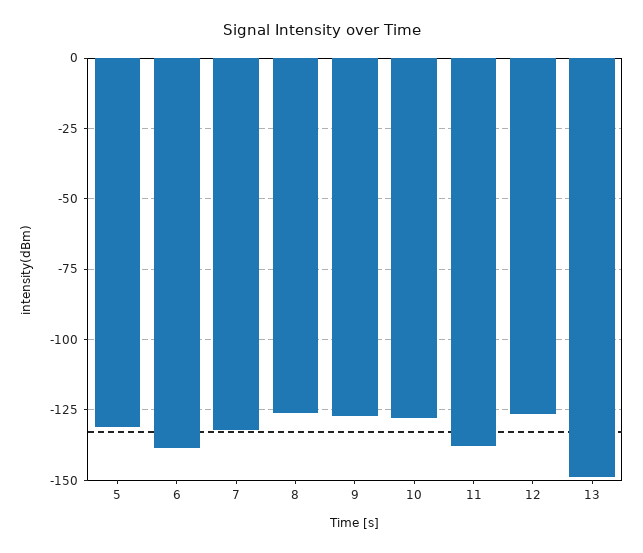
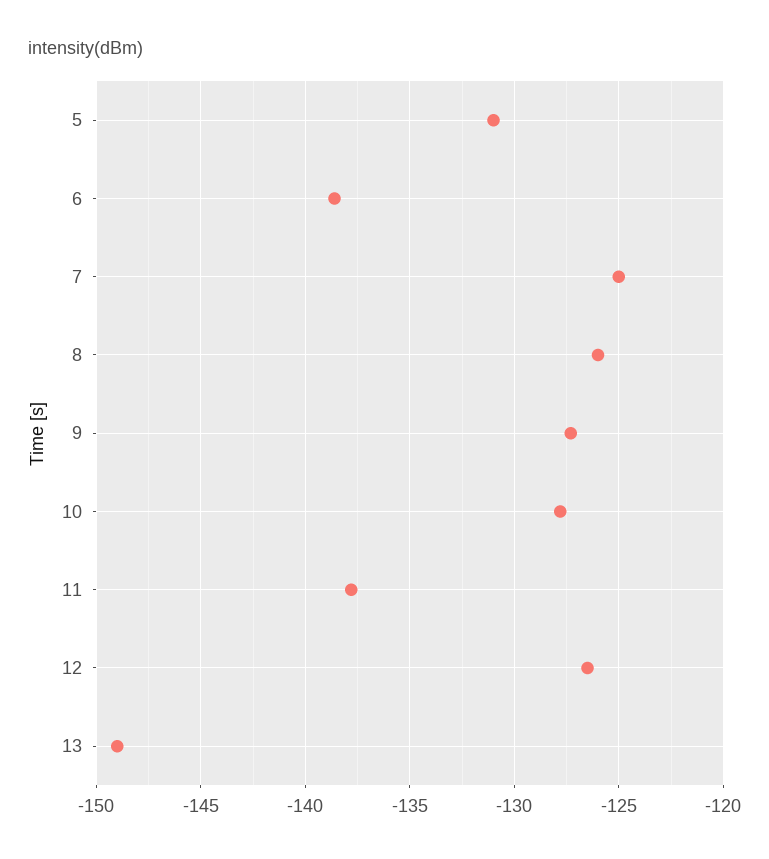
7: -132.5 -> -125

